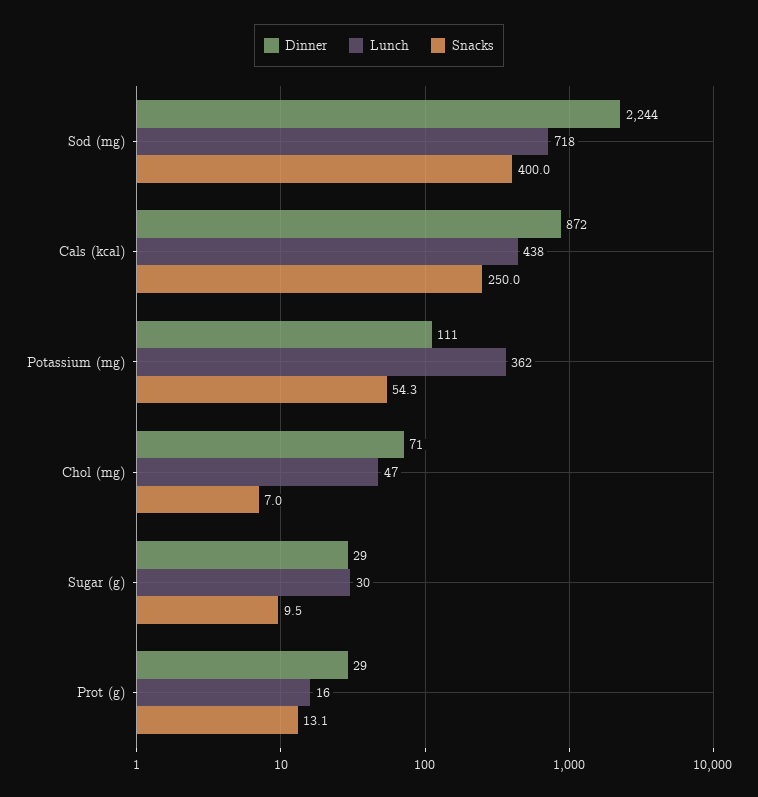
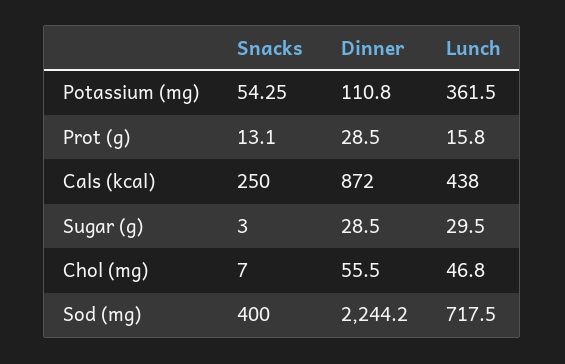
Dinner, Chol (mg): 71 -> 55.5
Snacks, Sugar (g): 9.5 -> 3

